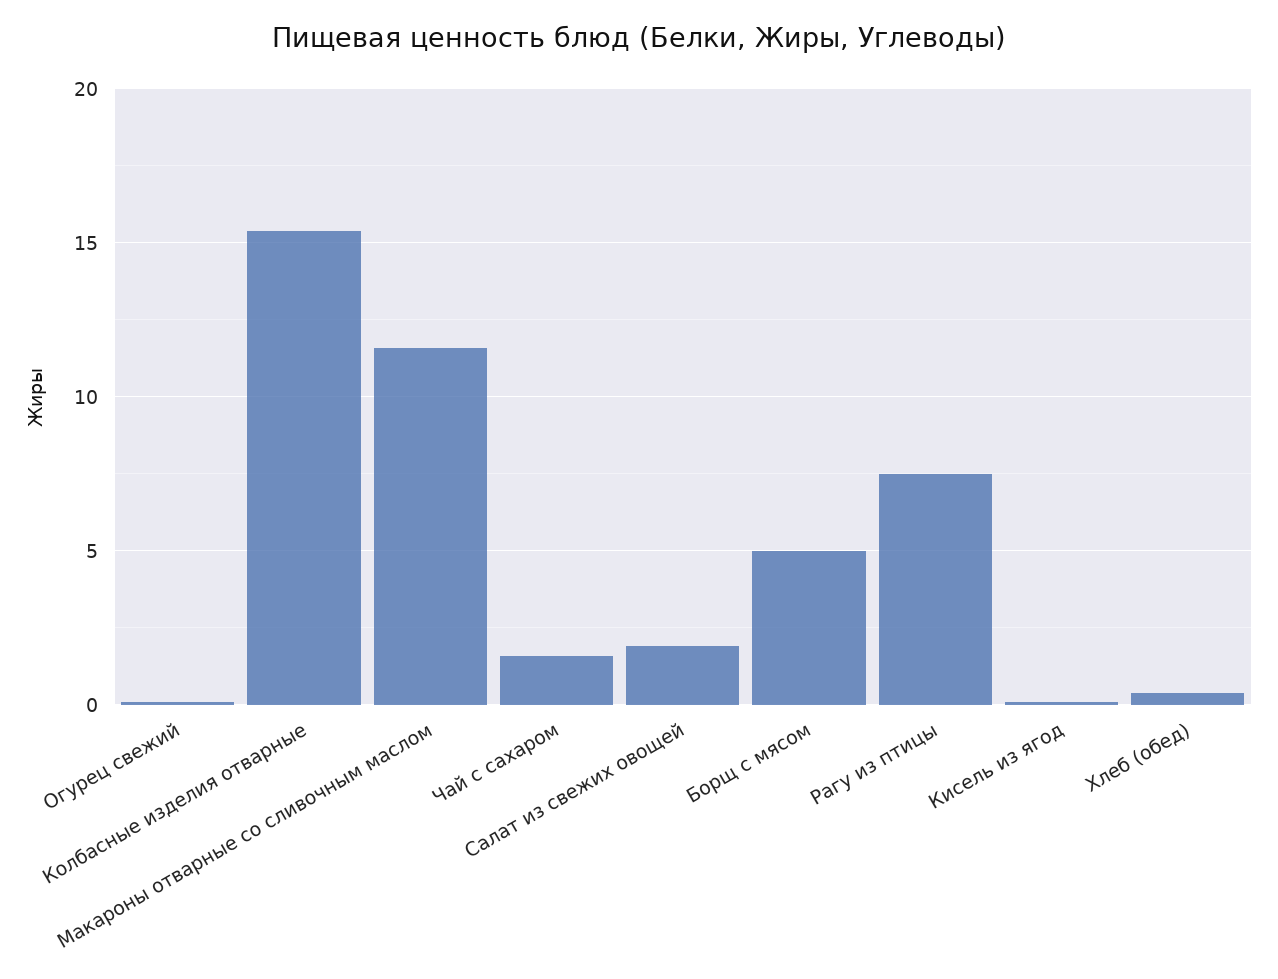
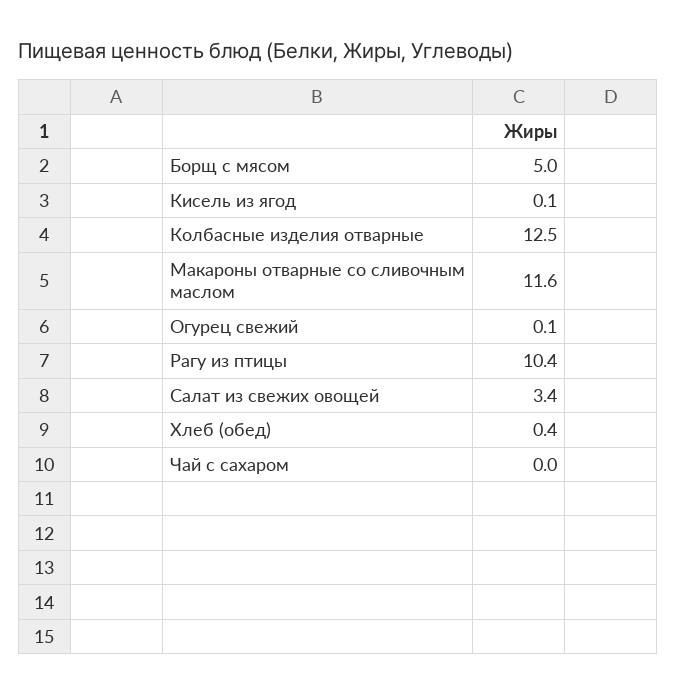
Колбасные изделия отварные: 15.5 -> 12.5
Чай с сахаром: 1.5 -> 0
Салат из свежих овощей: 2 -> 3.4
Рагу из птицы: 7.5 -> 10.4

